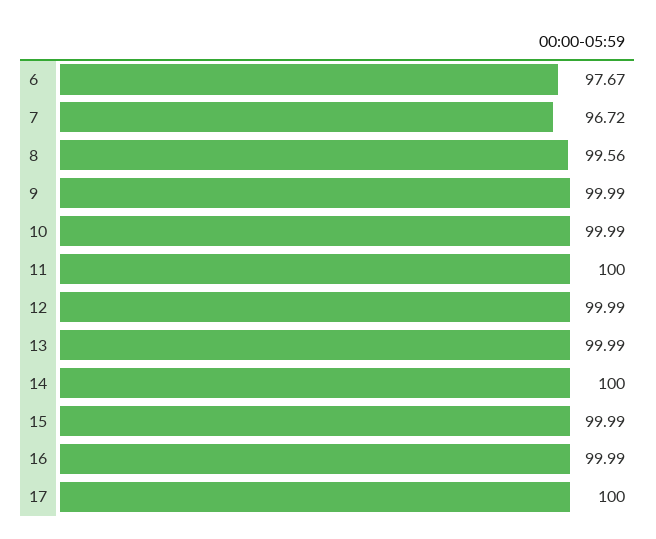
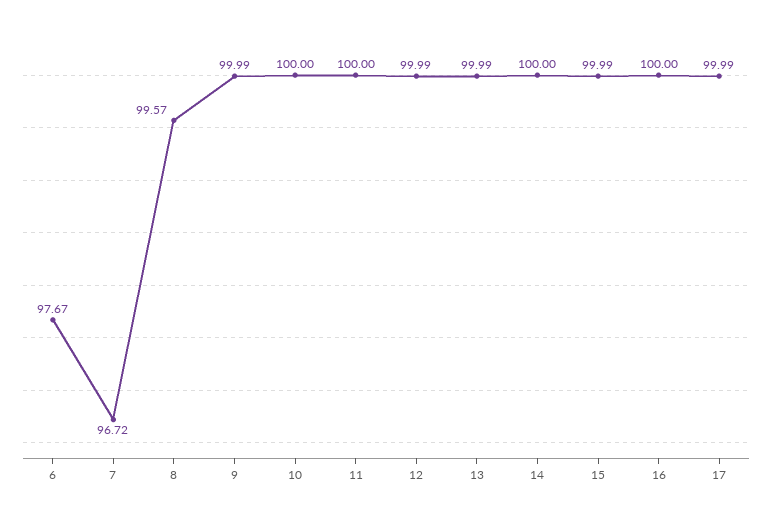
8: 99.56 -> 99.57
10: 99.99 -> 100
16: 99.99 -> 100
17: 100 -> 99.99

